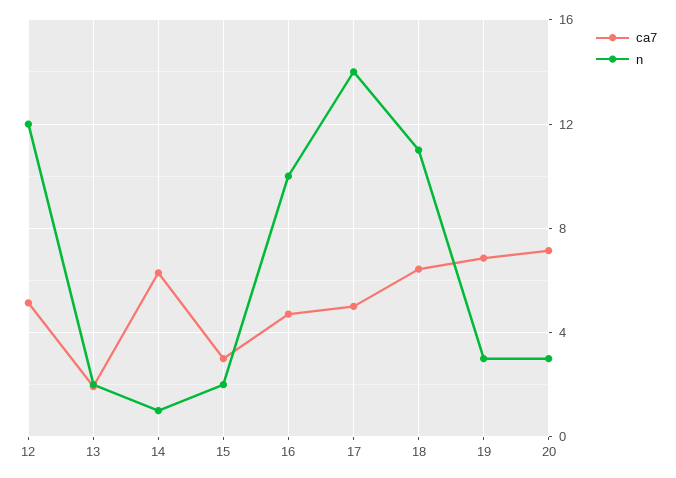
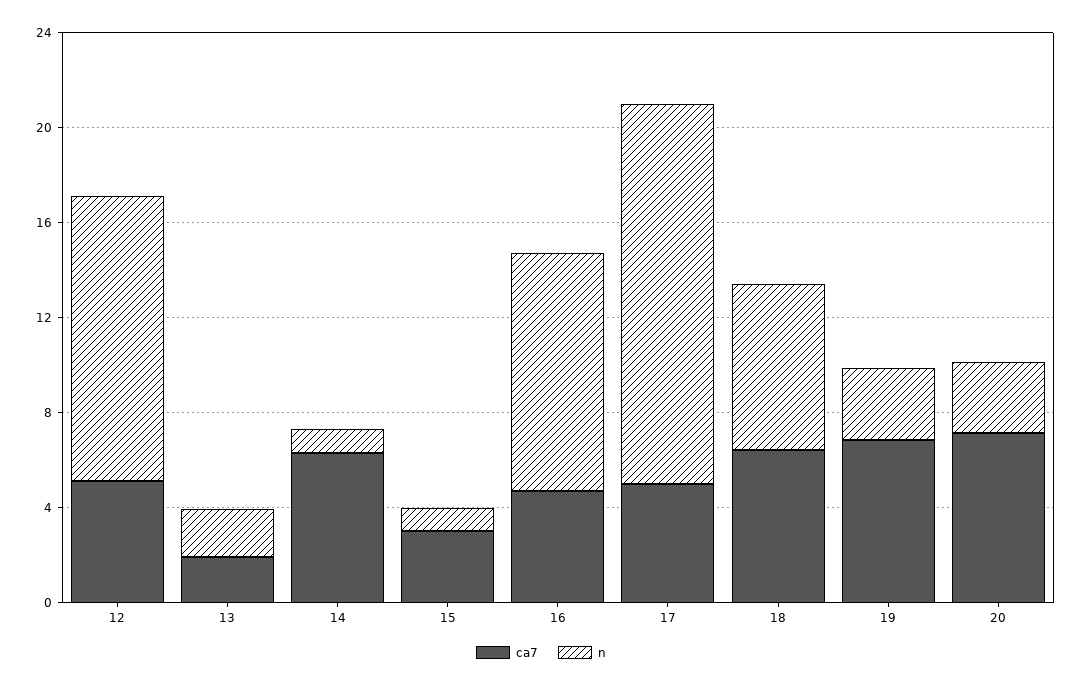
n, 15: 2 -> 1
n, 17: 14 -> 16
n, 18: 11 -> 7

